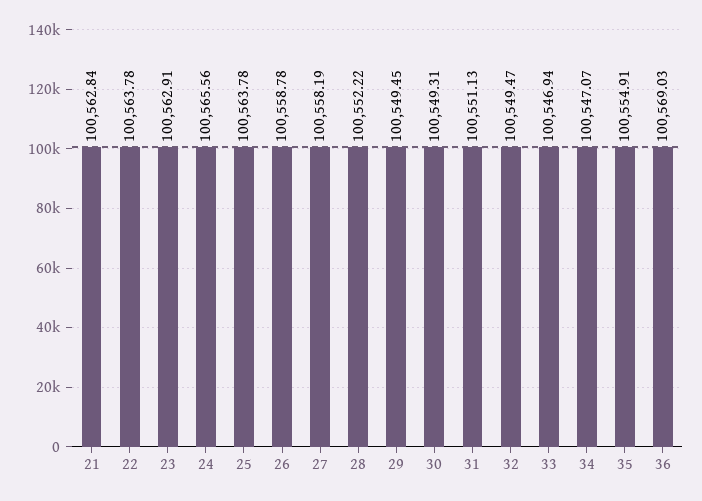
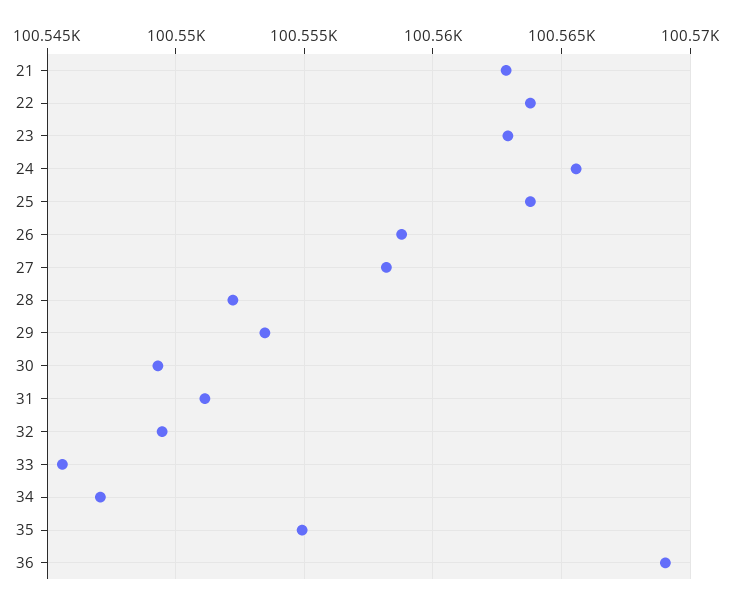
29: 100549.45 -> 100553.5
33: 100546.94 -> 100545.5

